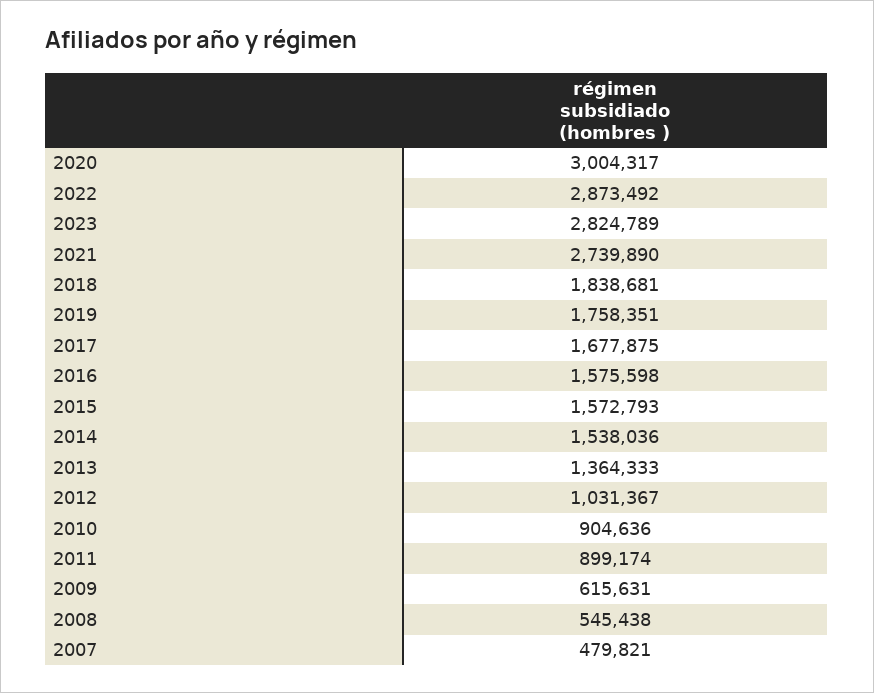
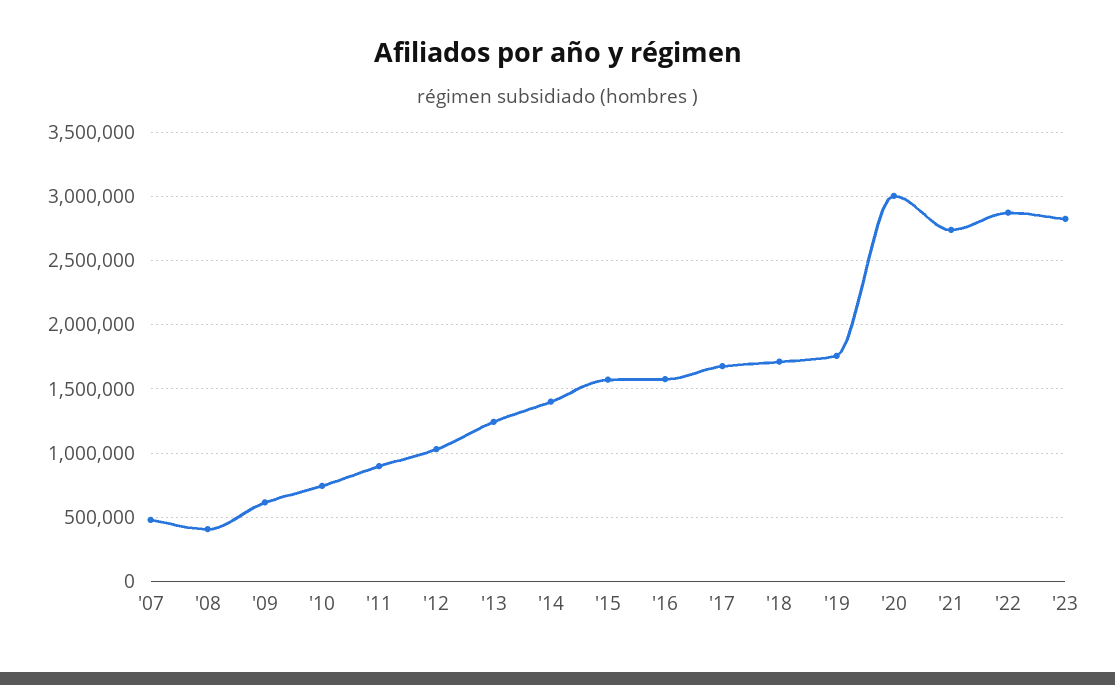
2018: 1838681 -> 1700000
2014: 1538036 -> 1400000
2013: 1364333 -> 1250000
2010: 904636 -> 750000
2008: 545438 -> 400000

